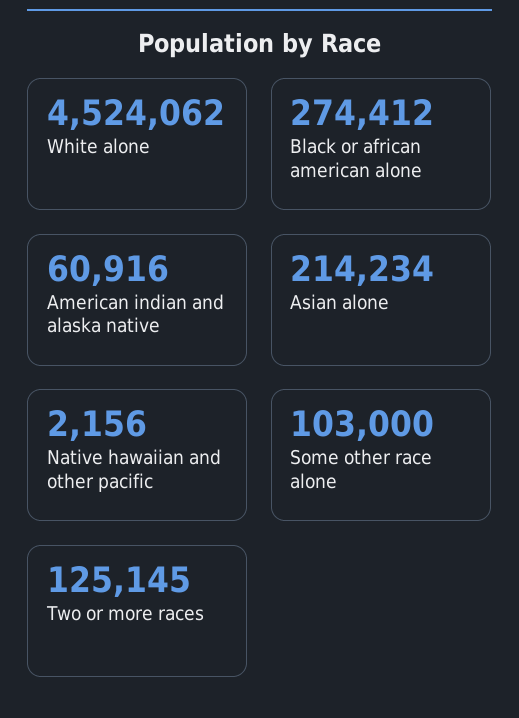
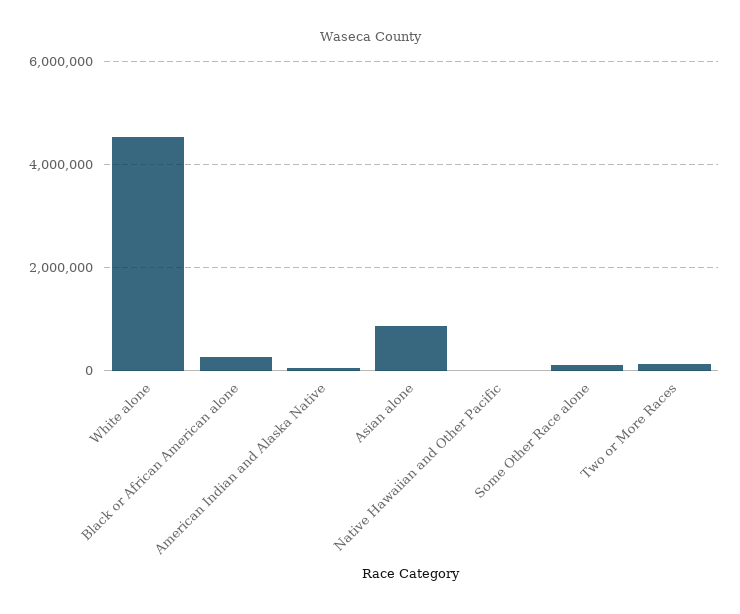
Asian alone: 214234 -> 800000

